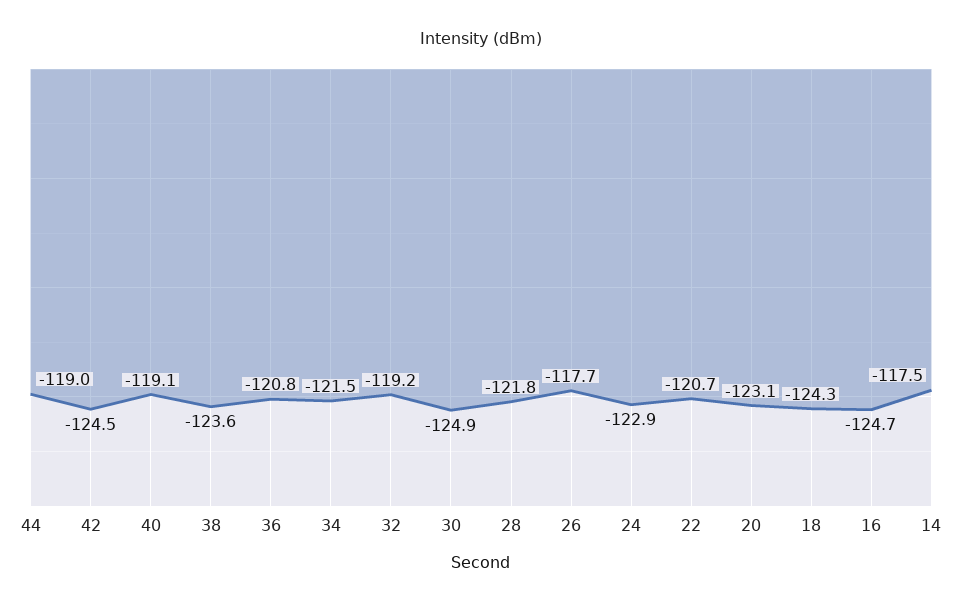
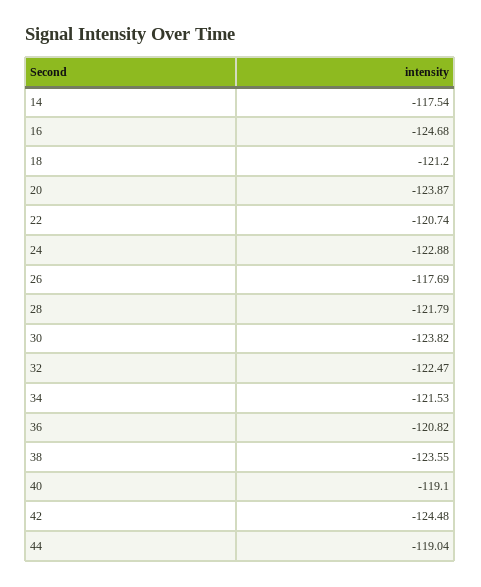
32: -119.2 -> -122.47
30: -124.9 -> -123.82
20: -123.1 -> -123.87
18: -124.3 -> -121.2

